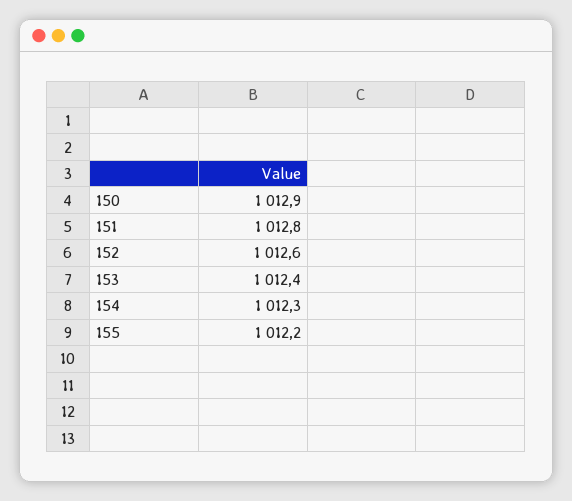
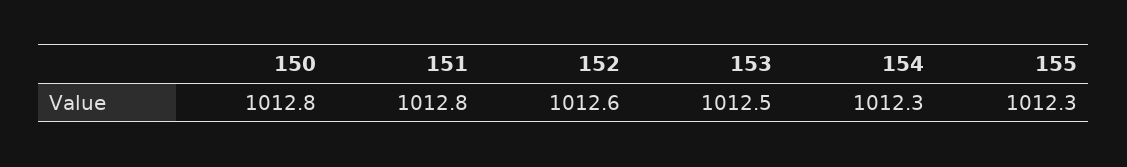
150: 1012.9 -> 1012.8
153: 1012.4 -> 1012.5
155: 1012.2 -> 1012.3

